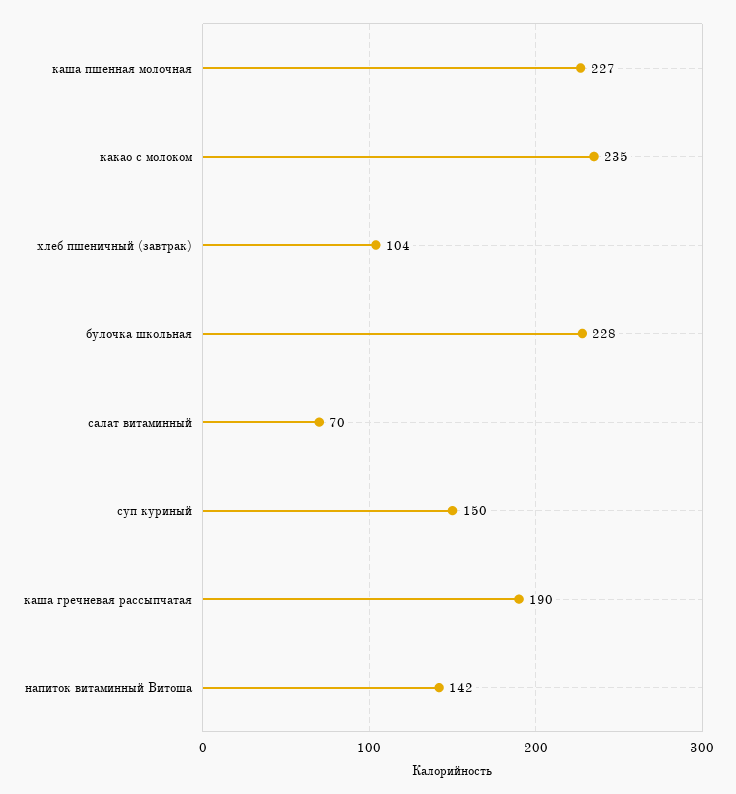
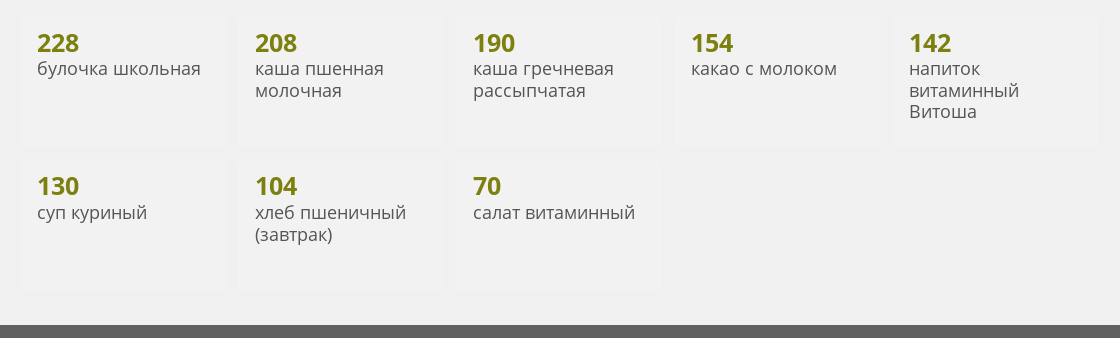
каша пшенная молочная: 227 -> 208
какао с молоком: 235 -> 154
суп куриный: 150 -> 130

